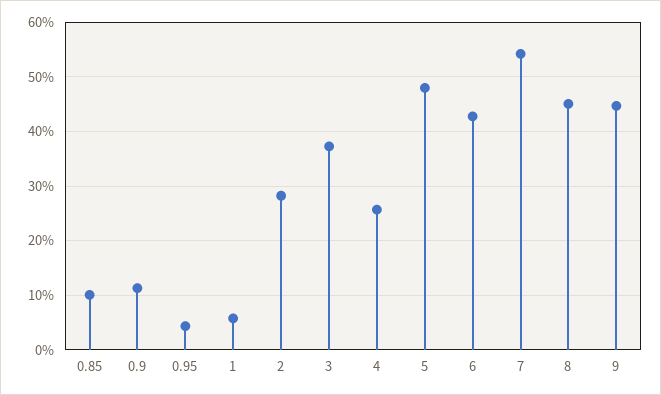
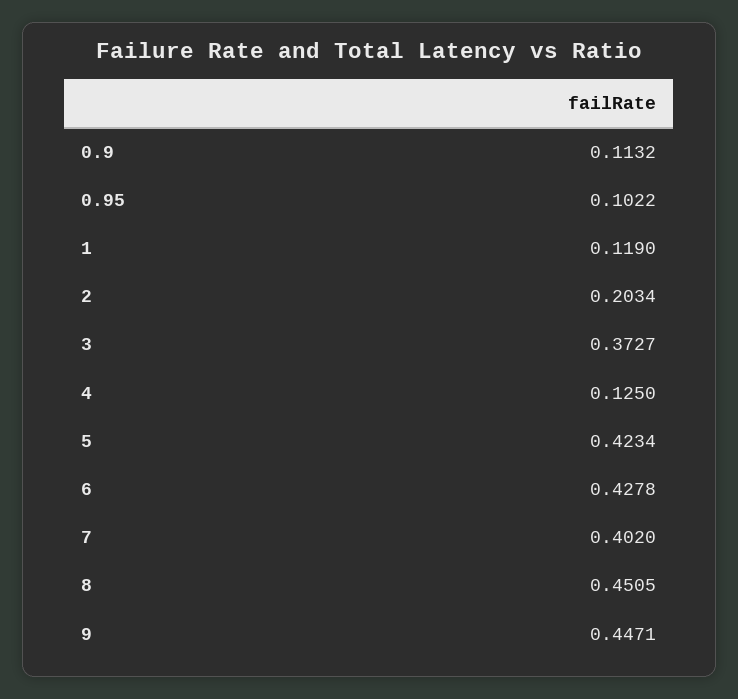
0.85: 0.1 -> none
0.95: 0.04 -> 0.1022
1: 0.06 -> 0.119
2: 0.28 -> 0.2034
4: 0.26 -> 0.125
5: 0.48 -> 0.4234
7: 0.54 -> 0.402

